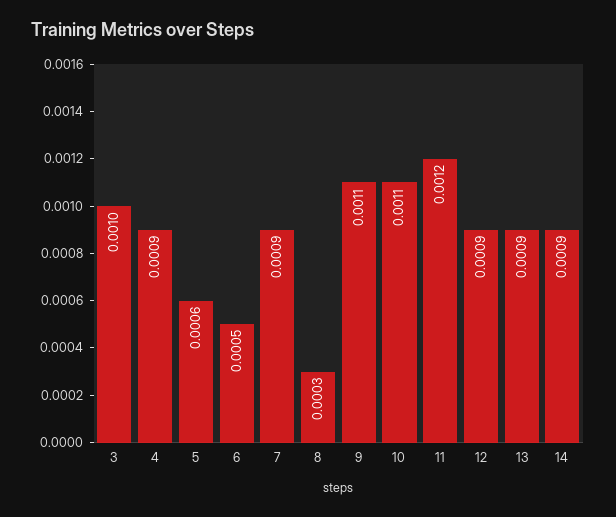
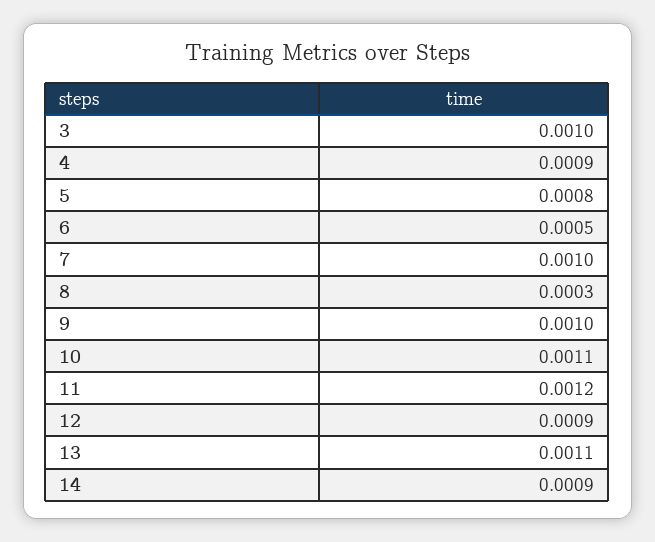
5: 0.0006 -> 0.0008
7: 0.0009 -> 0.001
9: 0.0011 -> 0.001
13: 0.0009 -> 0.0011

